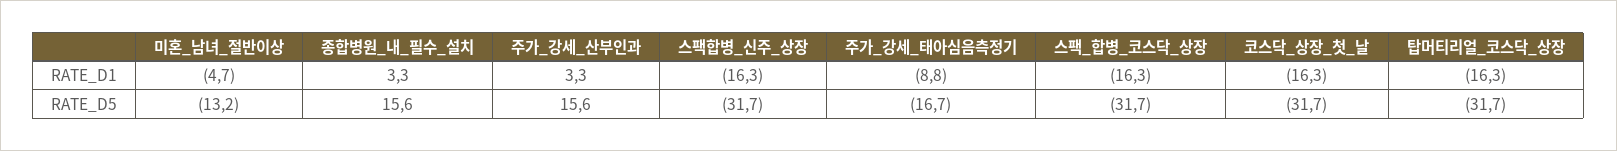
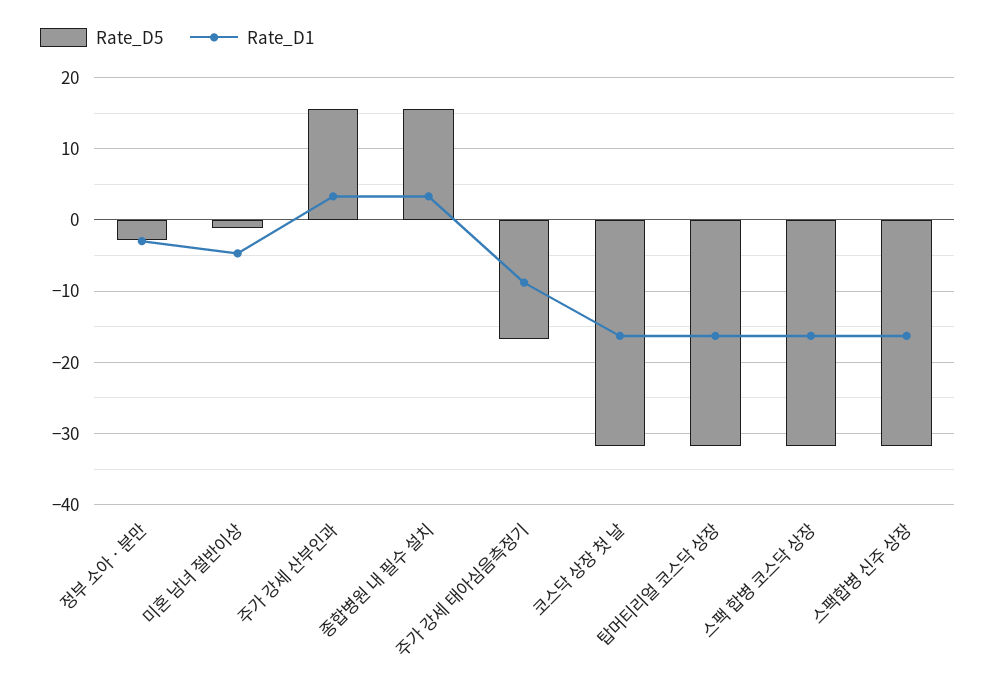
RATE_D5, 미혼_남녀_절반이상: -13.2 -> -1
RATE_D5, 정부 소아ㆍ분만: none -> -3
RATE_D1, 정부 소아ㆍ분만: none -> -3

